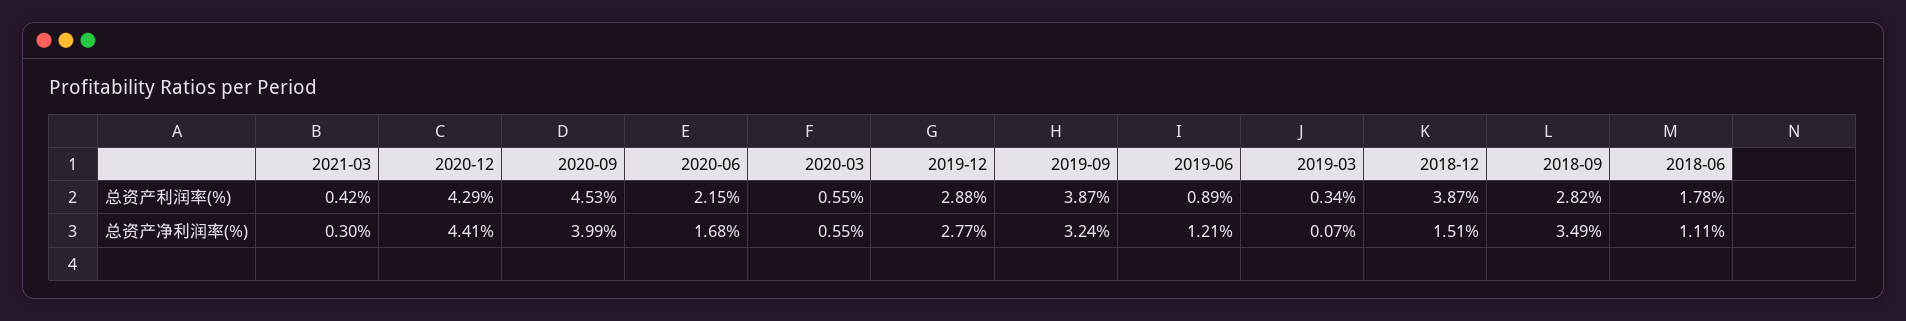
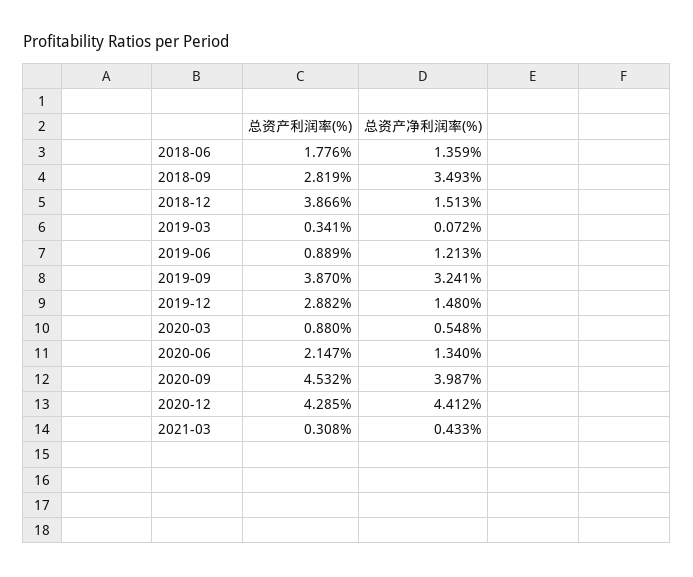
2021-03, 总资产利润率(%): 0.42 -> 0.308
2020-03, 总资产利润率(%): 0.55 -> 0.88
2021-03, 总资产净利润率(%): 0.3 -> 0.433
2020-06, 总资产净利润率(%): 1.68 -> 1.34
2019-12, 总资产净利润率(%): 2.77 -> 1.48
2018-06, 总资产净利润率(%): 1.11 -> 1.359

